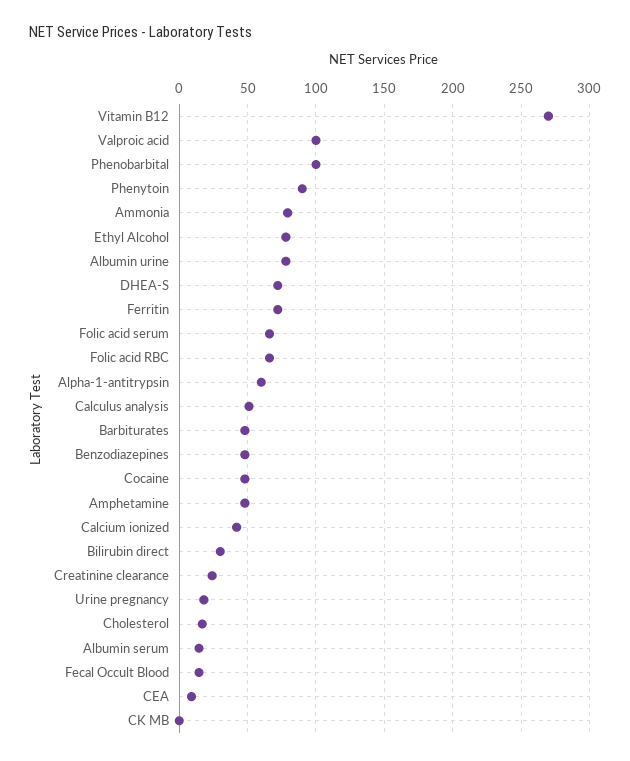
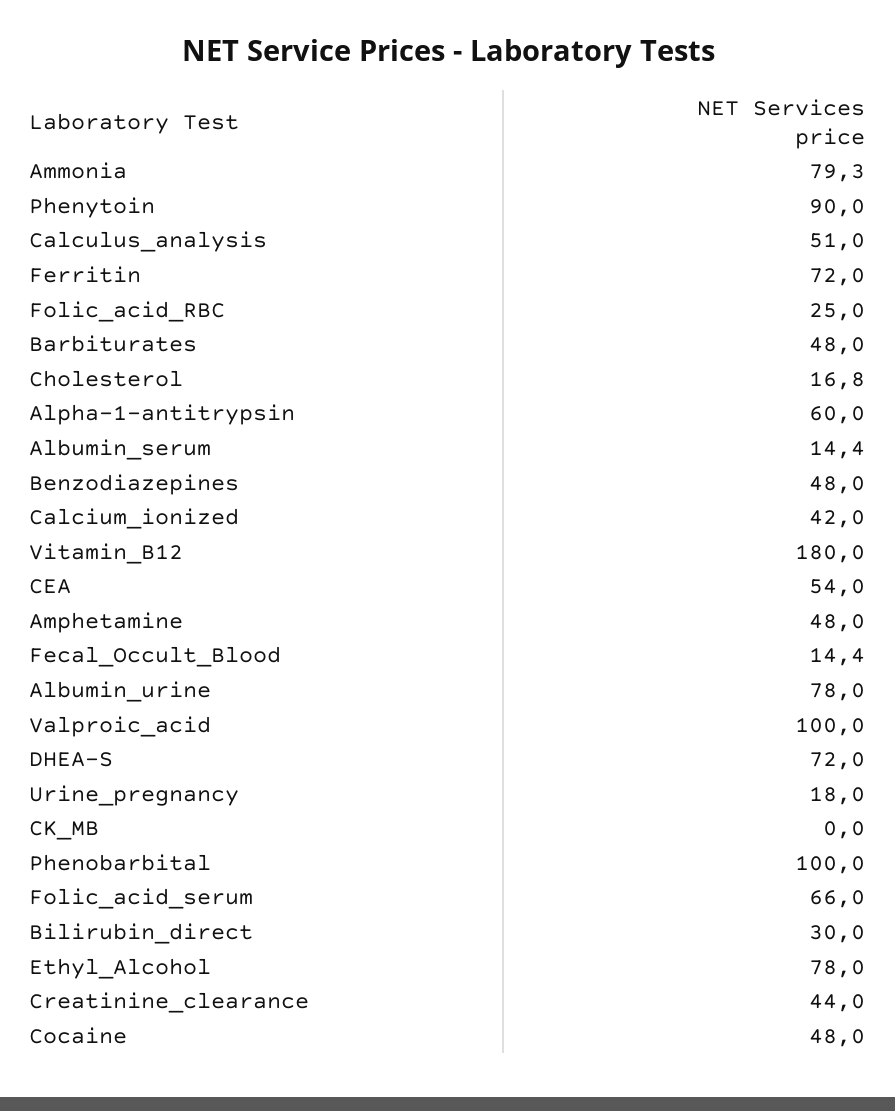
Vitamin B12: 270 -> 180
Folic acid RBC: 65 -> 25
Creatinine clearance: 25 -> 44
CEA: 10 -> 54

